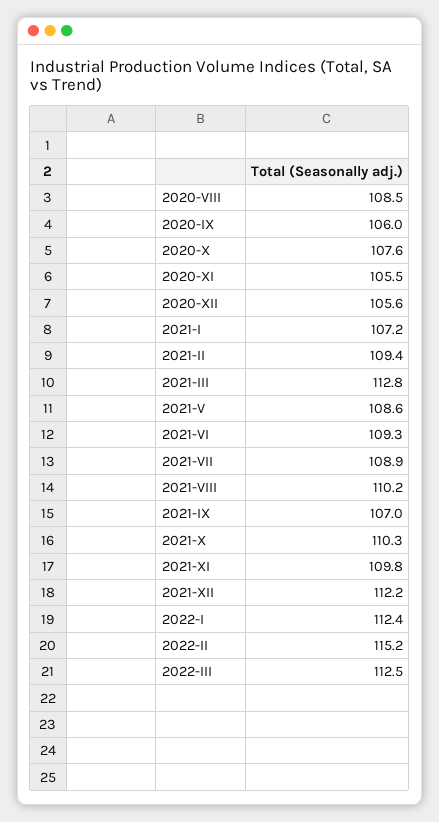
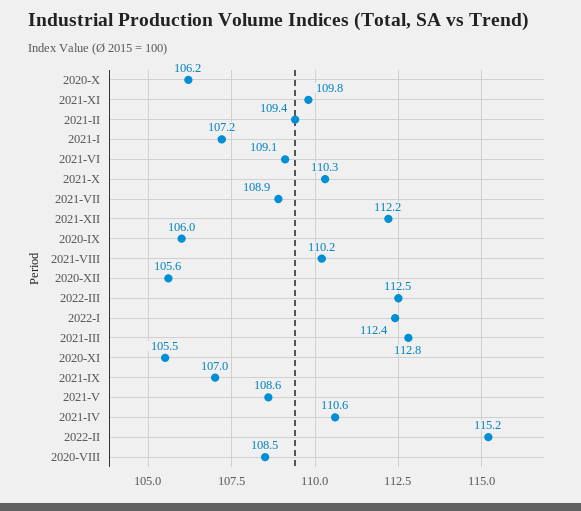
2020-X: 107.6 -> 106.2
2021-VI: 109.3 -> 109.1
2021-IV: none -> 110.6

